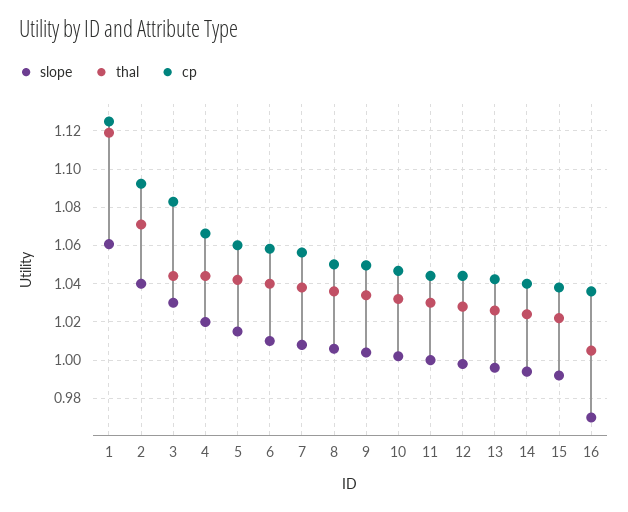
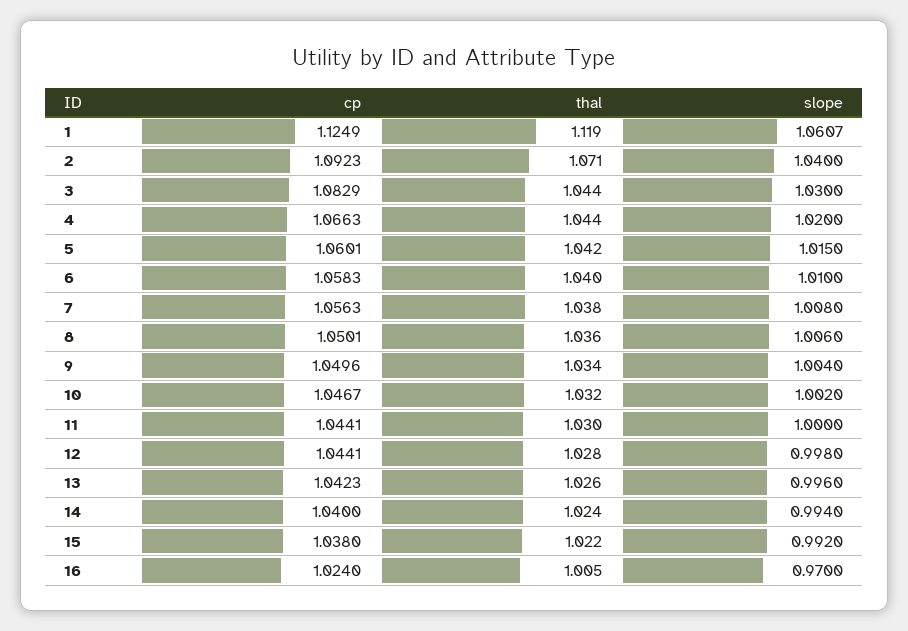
cp, 16: 1.035 -> 1.024

